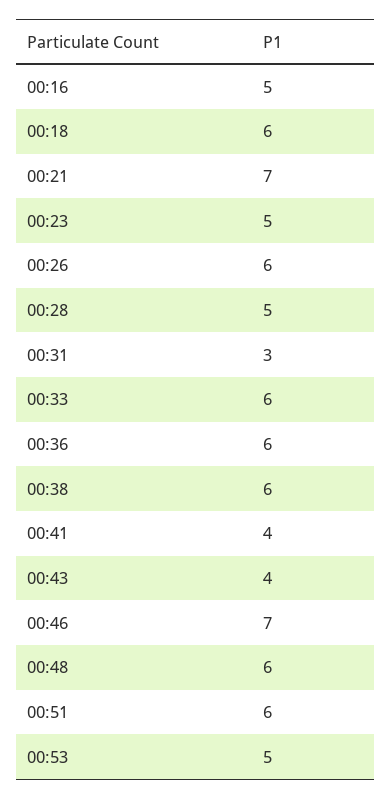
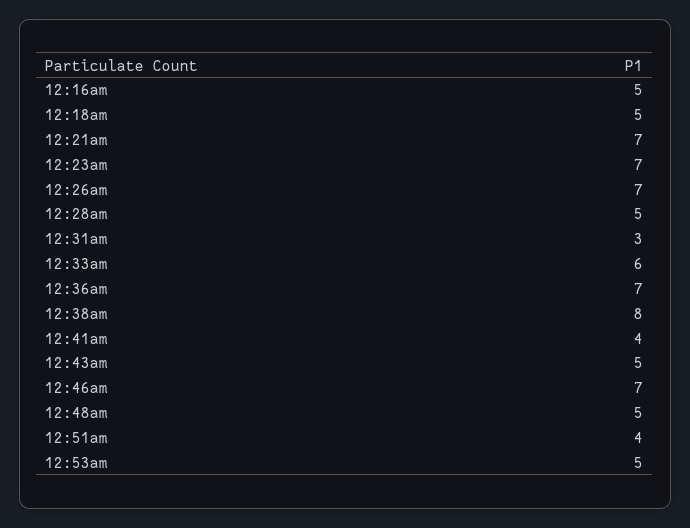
00:18: 6 -> 5
00:23: 5 -> 7
00:26: 6 -> 7
00:36: 6 -> 7
00:38: 6 -> 8
00:43: 4 -> 5
00:48: 6 -> 5
00:51: 6 -> 4

